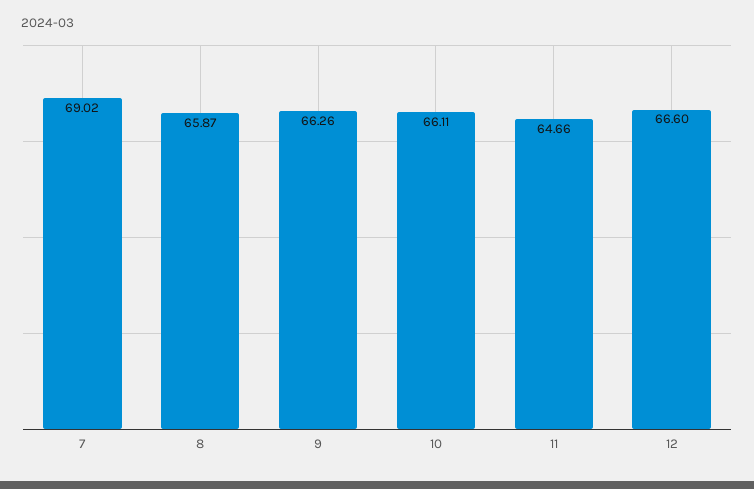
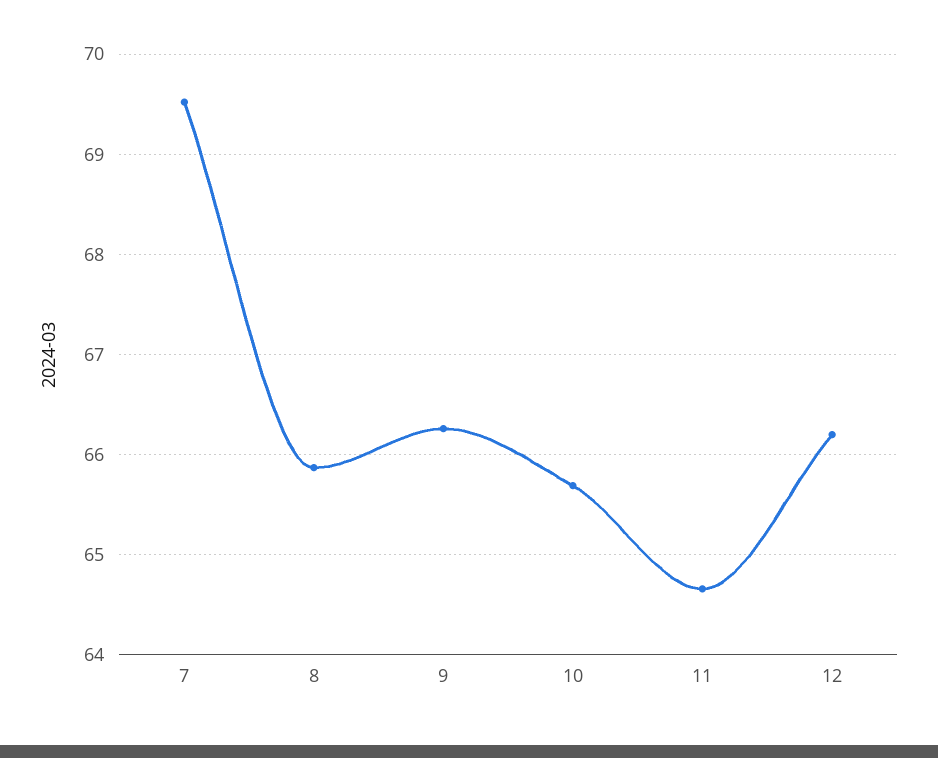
7: 69.02 -> 69.5
10: 66.11 -> 65.7
12: 66.6 -> 66.2

